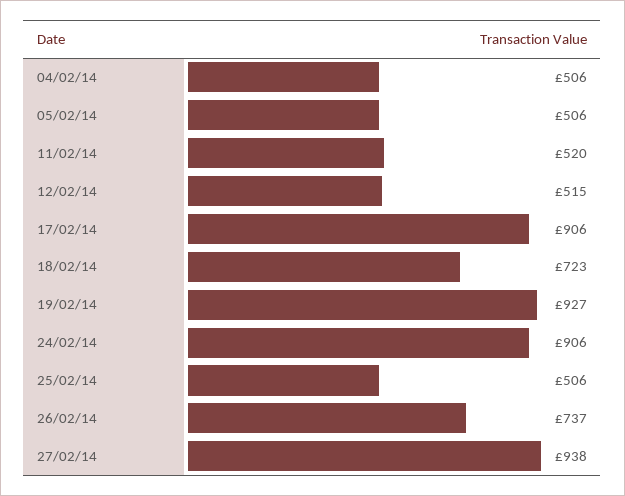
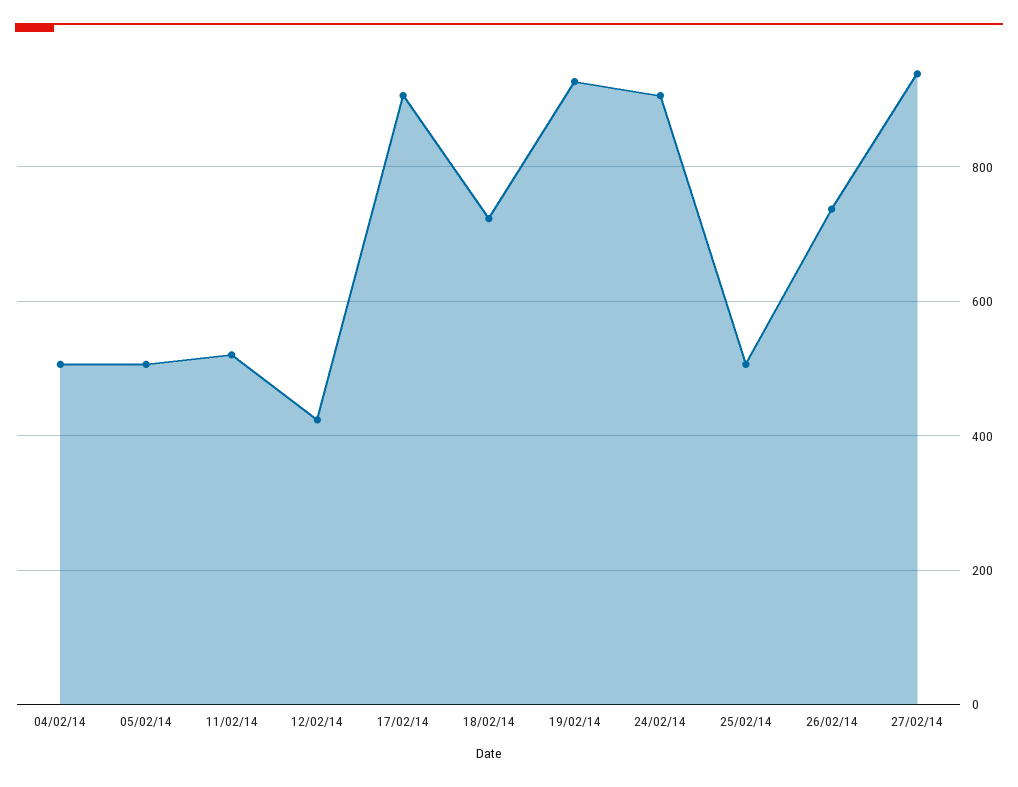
12/02/14: 515 -> 420

